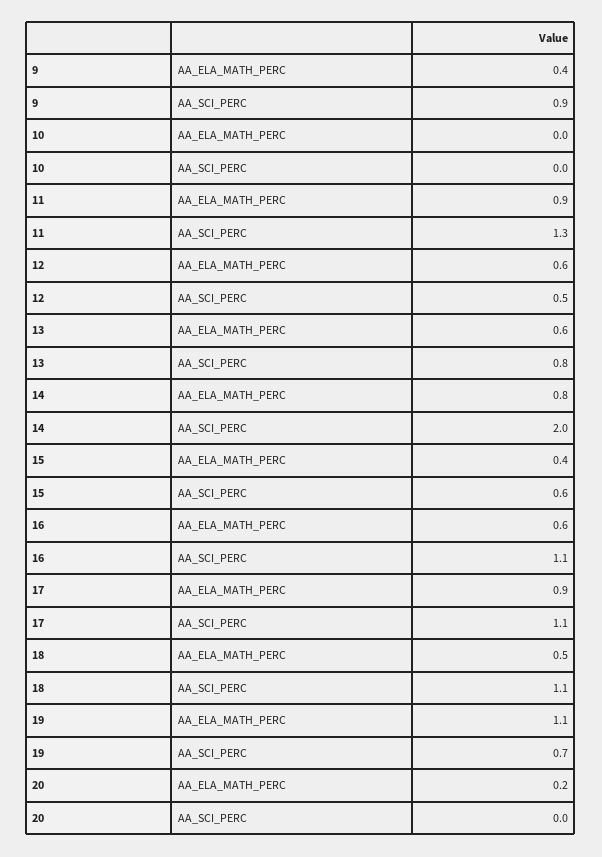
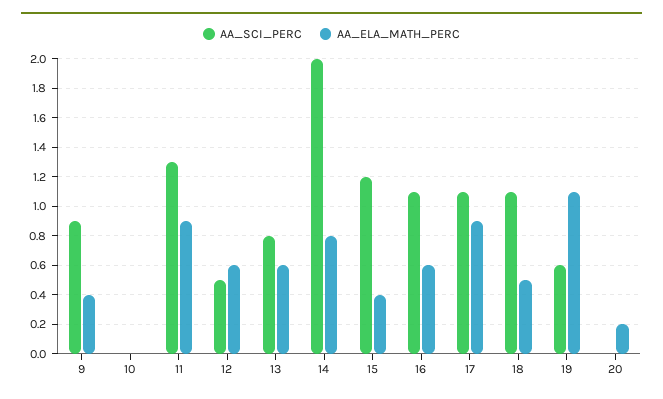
AA_SCI_PERC, 15: 0.6 -> 1.2
AA_SCI_PERC, 19: 0.7 -> 0.6

